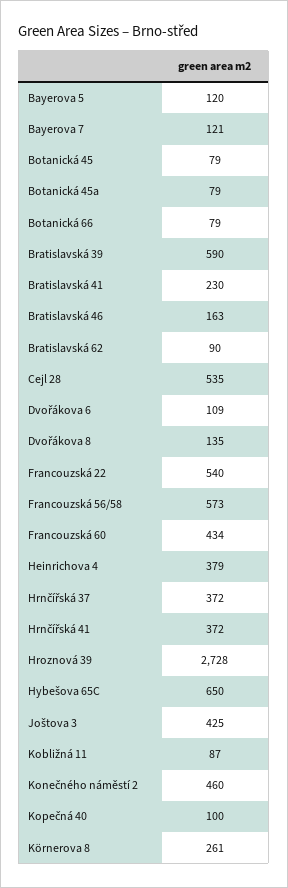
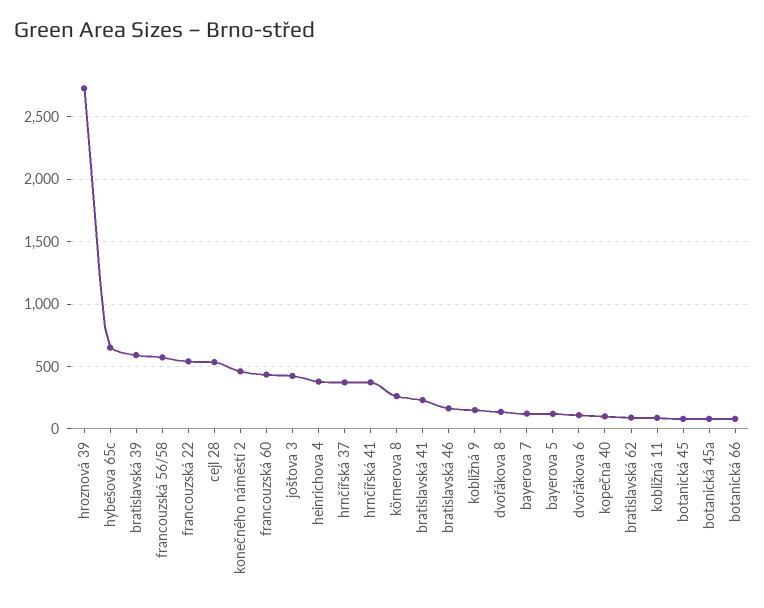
kobližná 9: none -> 150

